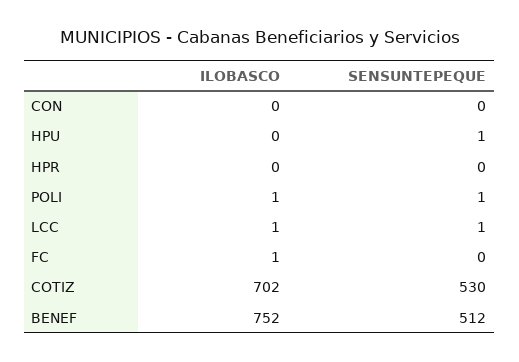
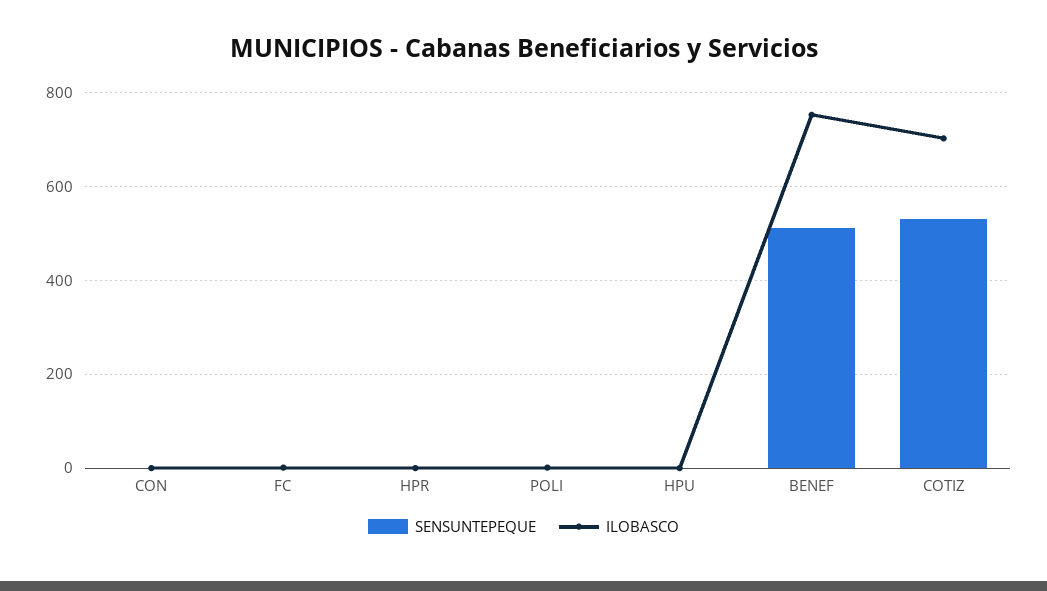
ILOBASCO, LCC: 1 -> none
SENSUNTEPEQUE, LCC: 1 -> none

